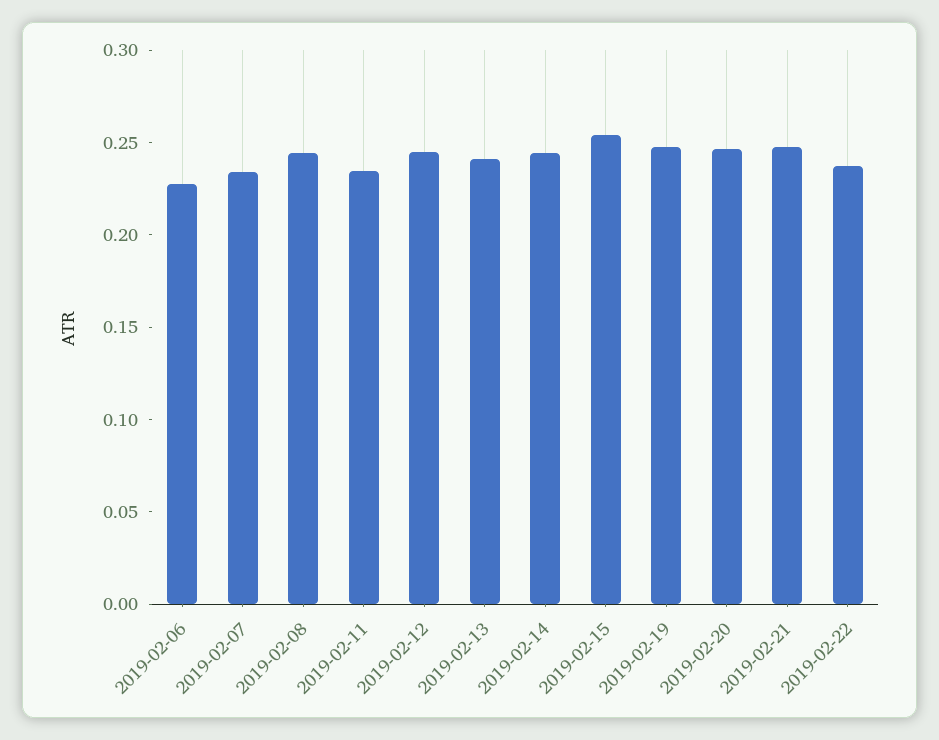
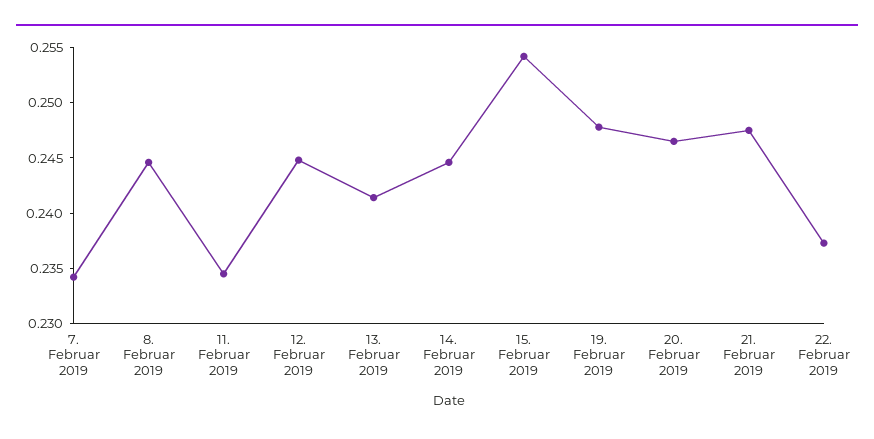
2019-02-06: 0.23 -> none

